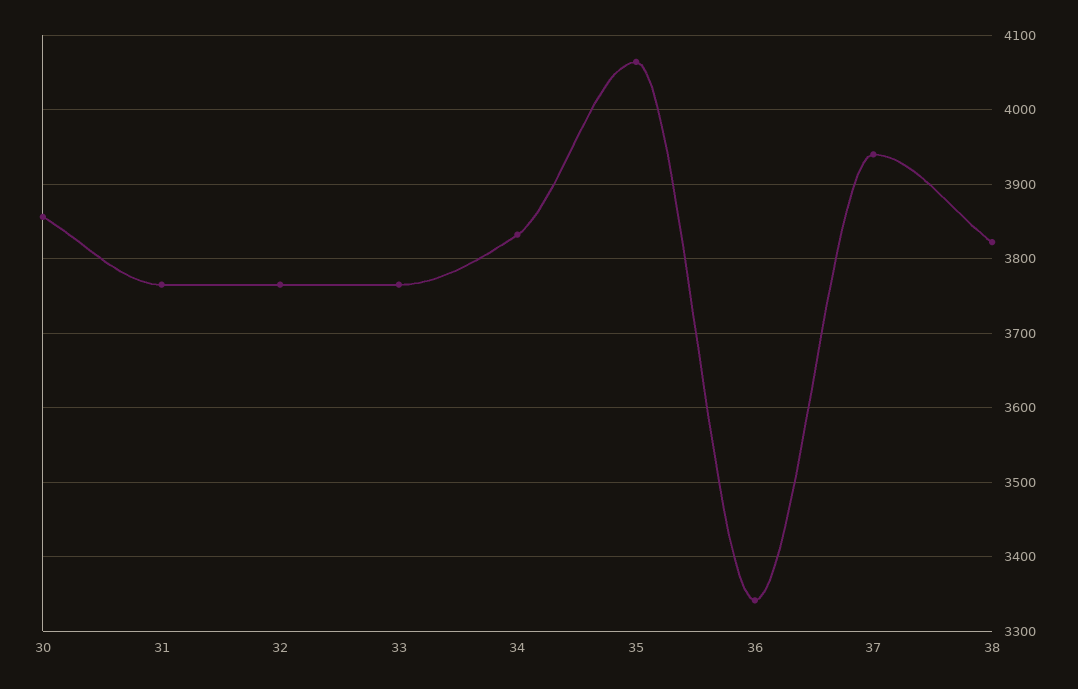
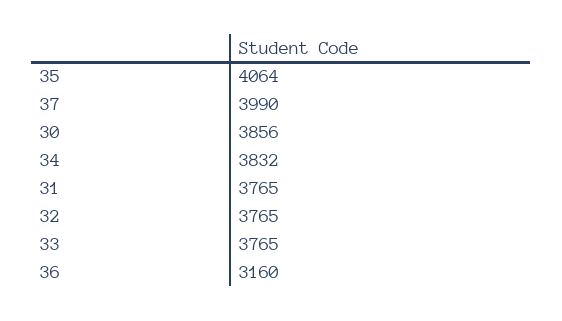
36: 3340 -> 3160
37: 3940 -> 3990
38: 3820 -> none

